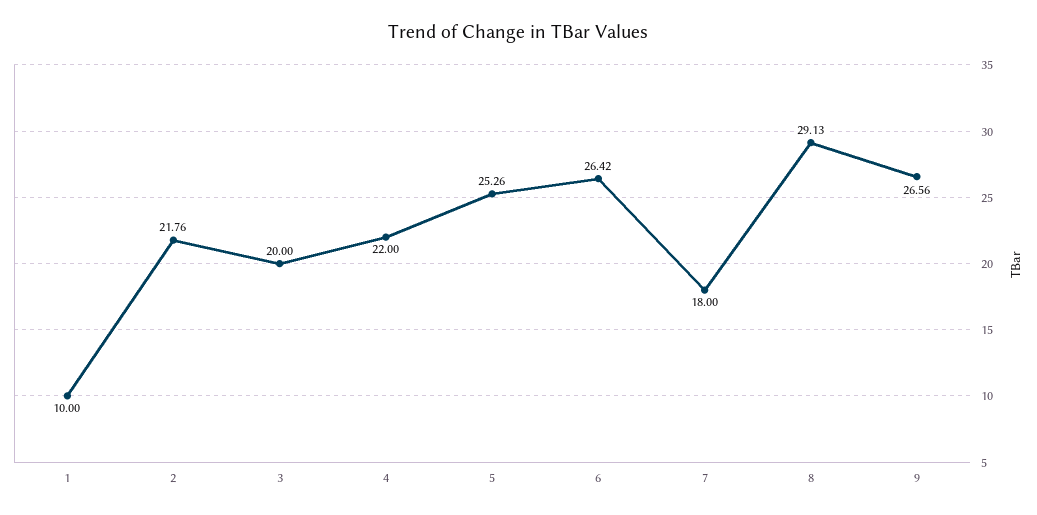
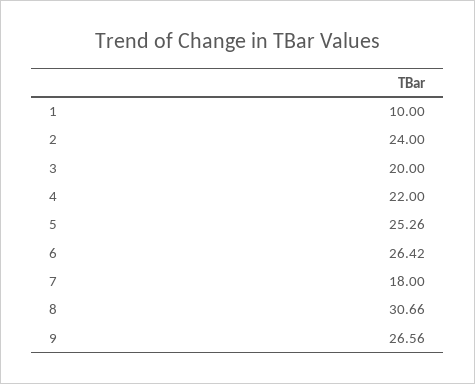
2: 21.76 -> 24
8: 29.13 -> 30.66

